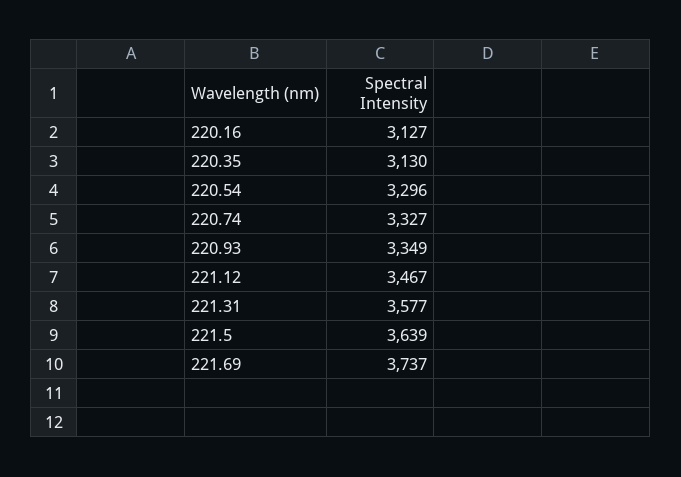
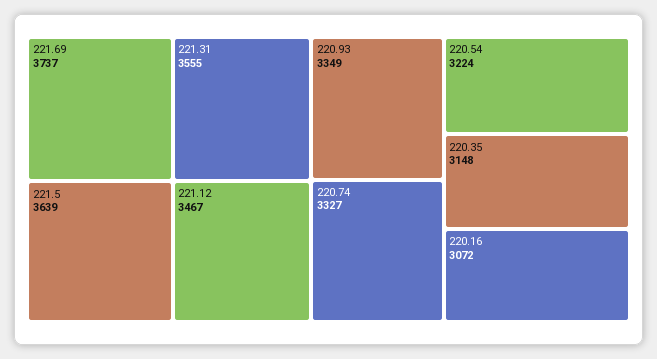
220.16: 3127 -> 3072
220.35: 3130 -> 3148
220.54: 3296 -> 3224
221.31: 3577 -> 3555

